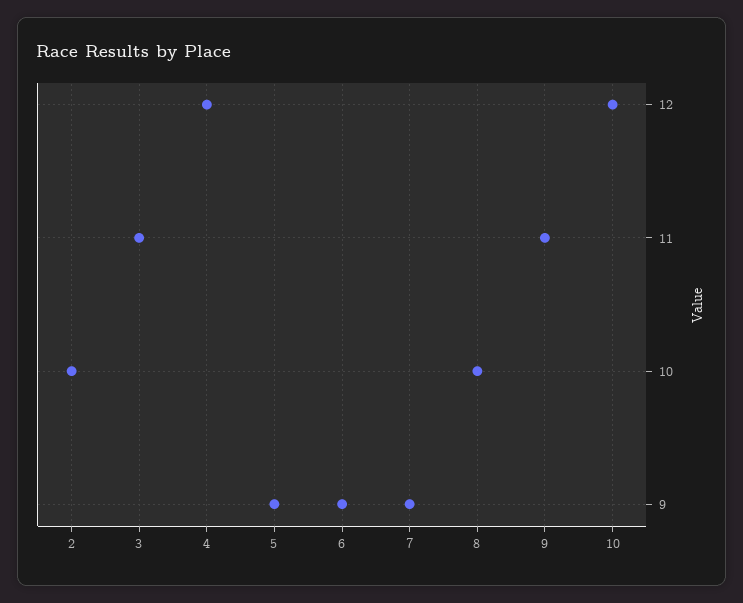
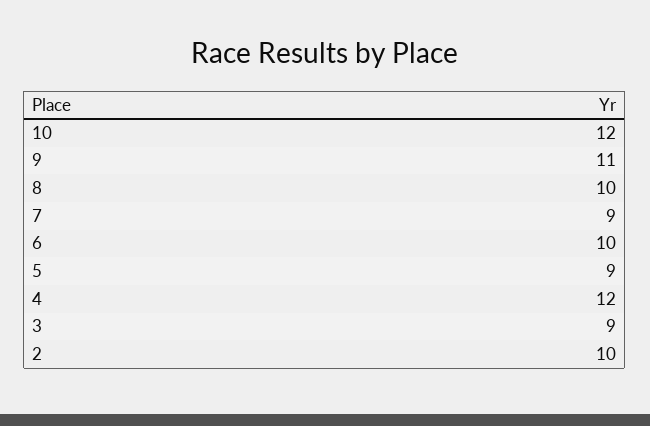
3: 11 -> 9
6: 9 -> 10

